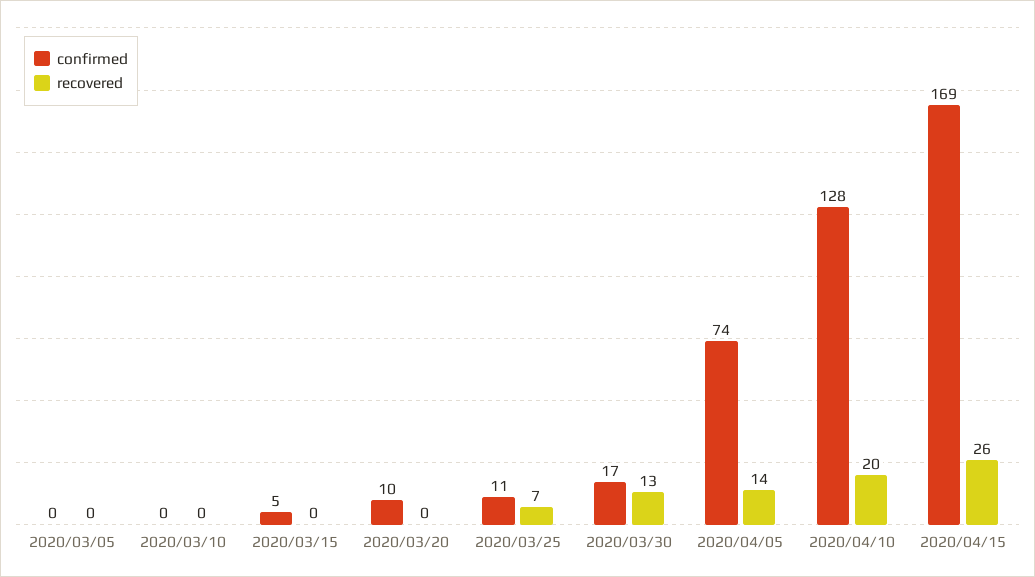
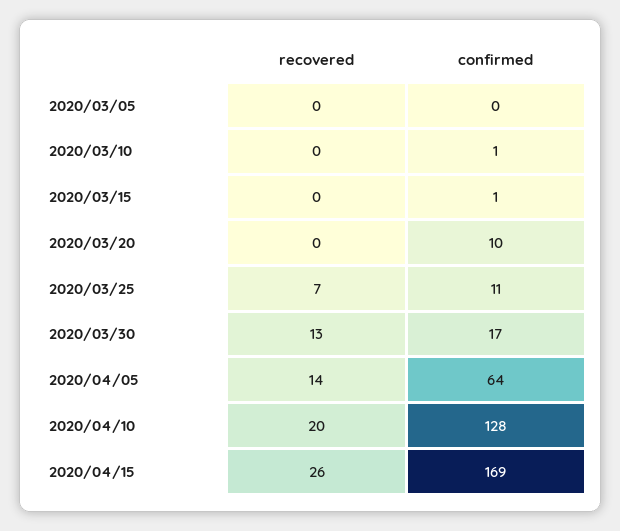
confirmed, 2020/03/10: 0 -> 1
confirmed, 2020/03/15: 5 -> 1
confirmed, 2020/04/05: 74 -> 64

